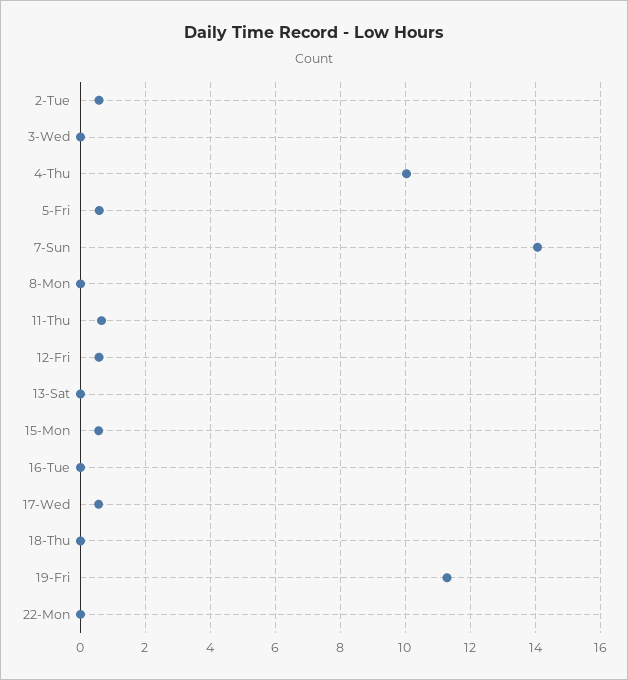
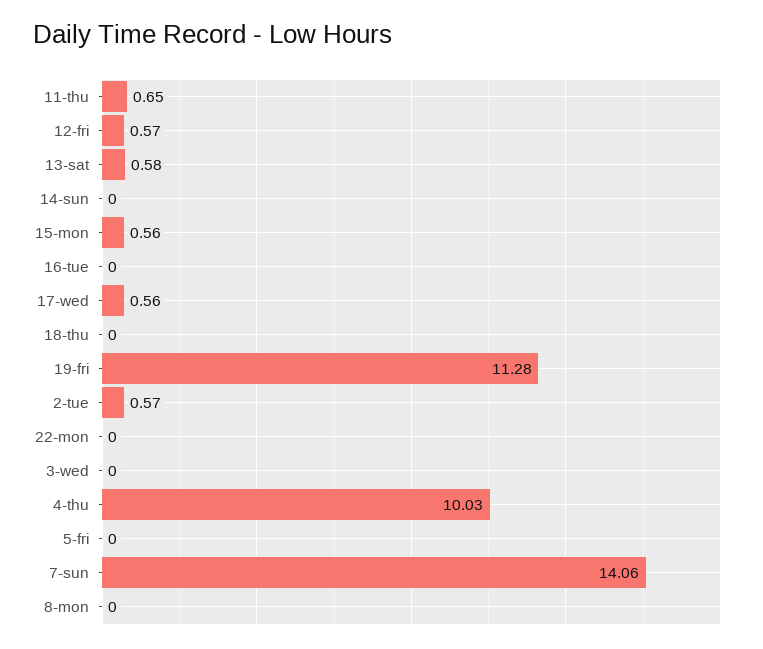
5-Fri: 0.6 -> 0
13-Sat: 0 -> 0.58
14-sun: none -> 0

